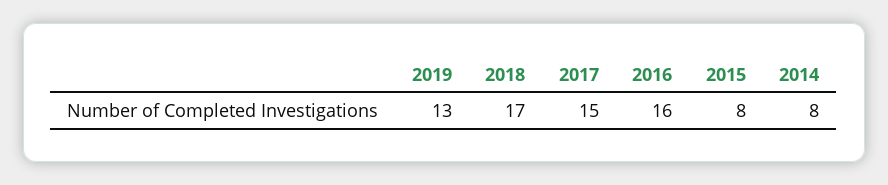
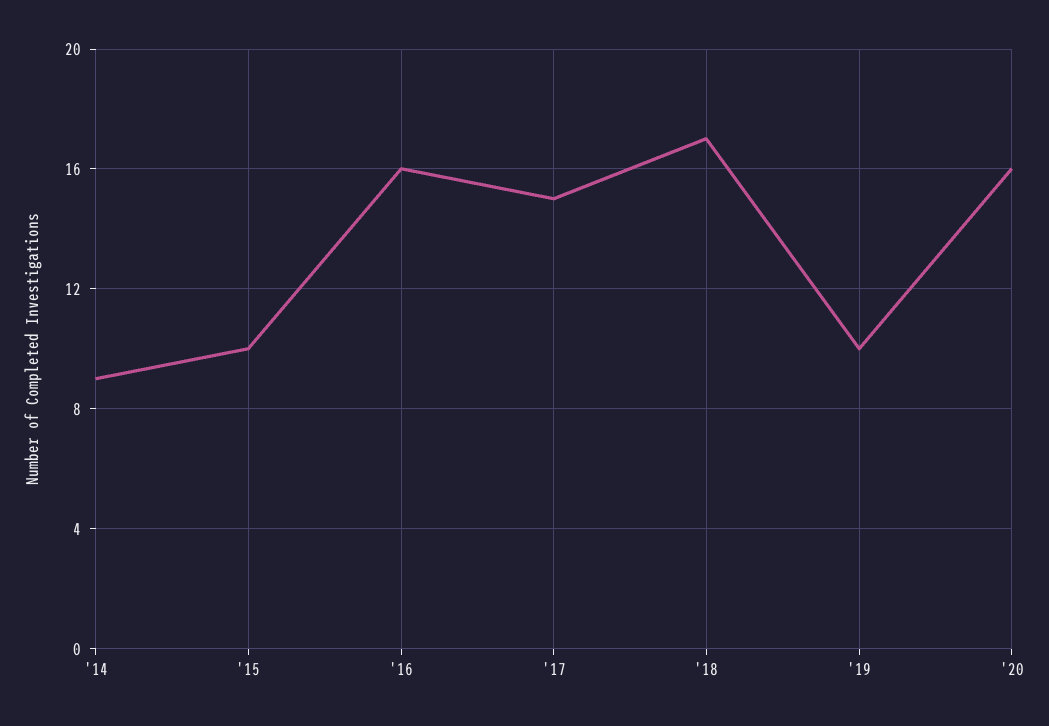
2019: 13 -> 10
2015: 8 -> 10
2014: 8 -> 9
'20: none -> 16

